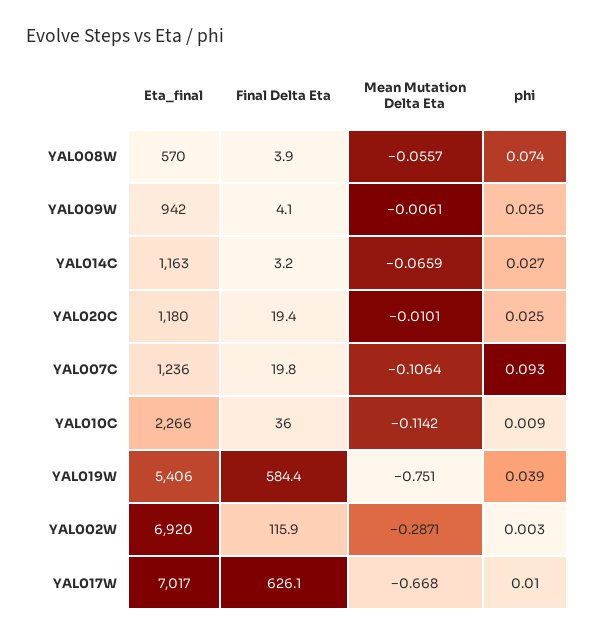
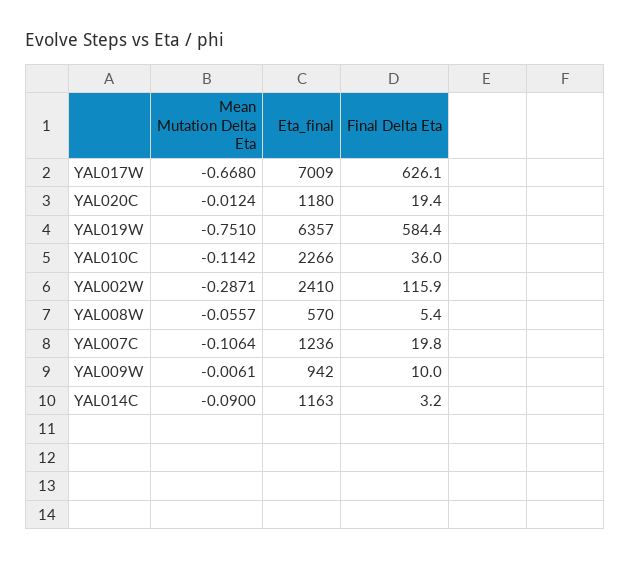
Final Delta Eta, YAL008W: 3.9 -> 5.4
phi, YAL008W: 0.074 -> none
Final Delta Eta, YAL009W: 4.1 -> 10
phi, YAL009W: 0.025 -> none
Mean Mutation Delta Eta, YAL014C: -0.0659 -> -0.09
phi, YAL014C: 0.027 -> none
Mean Mutation Delta Eta, YAL020C: -0.0101 -> -0.0124
phi, YAL020C: 0.025 -> none
phi, YAL007C: 0.093 -> none
phi, YAL010C: 0.009 -> none
Eta_final, YAL019W: 5406 -> 6357
phi, YAL019W: 0.039 -> none
Eta_final, YAL002W: 6920 -> 2410
phi, YAL002W: 0.003 -> none
Eta_final, YAL017W: 7017 -> 7009
phi, YAL017W: 0.01 -> none

